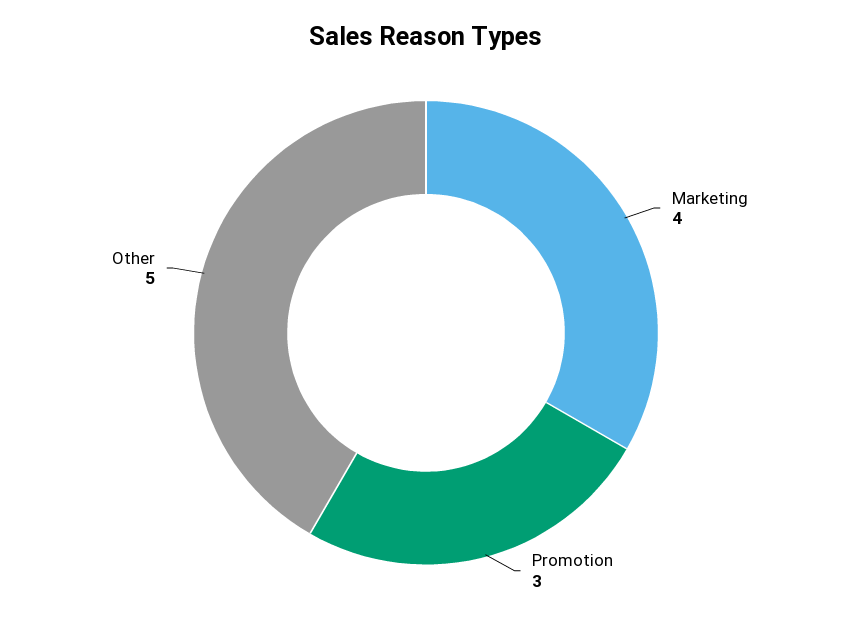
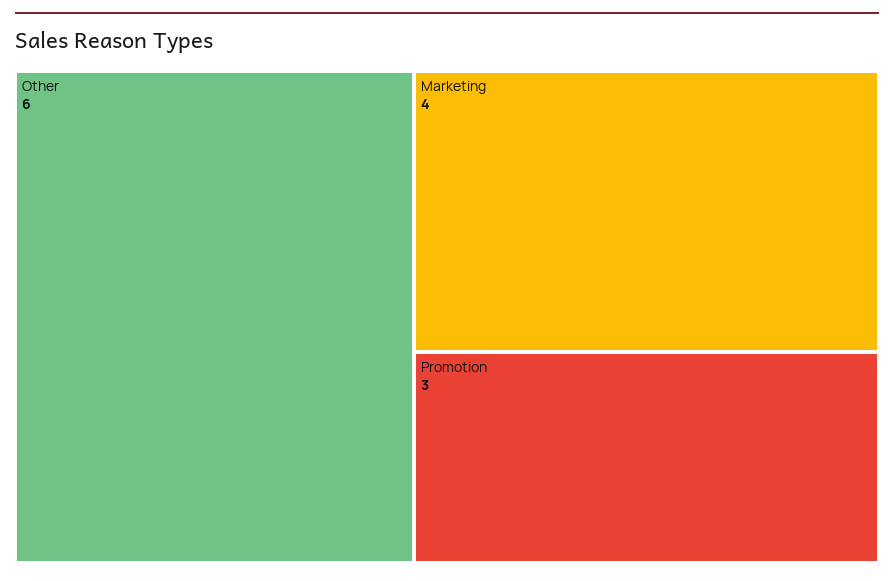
Other: 5 -> 6

